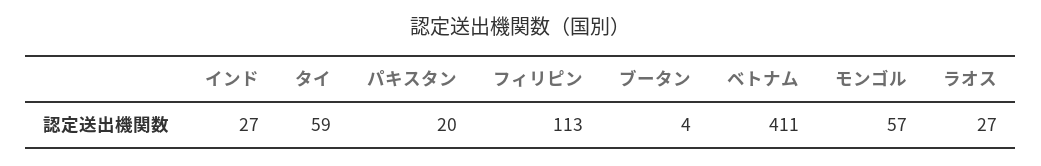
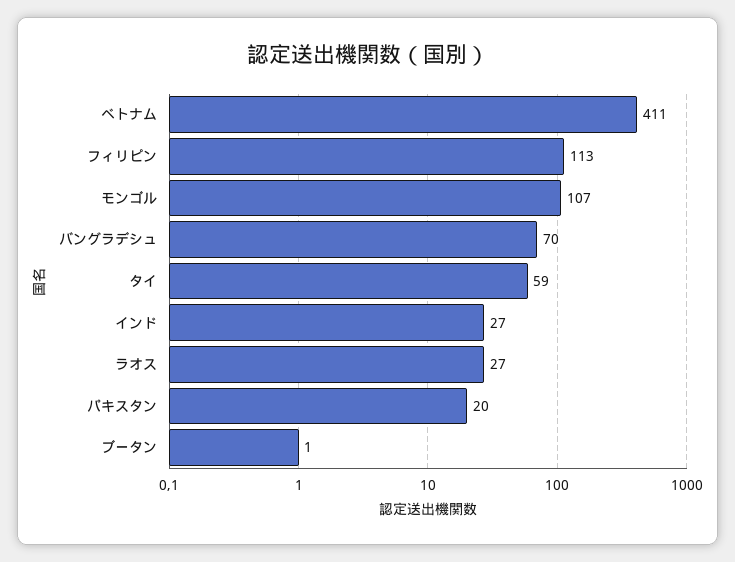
ブータン: 4 -> 1
モンゴル: 57 -> 107
バングラデシュ: none -> 70

